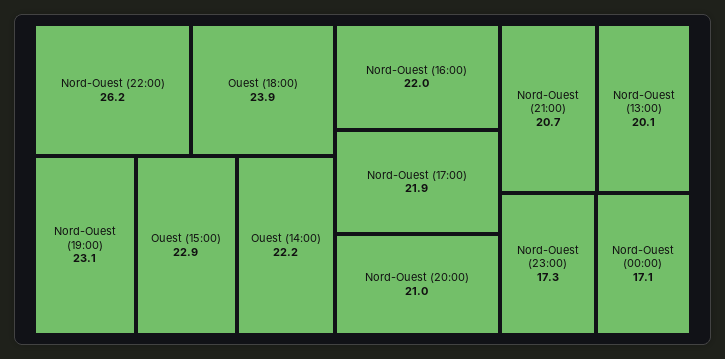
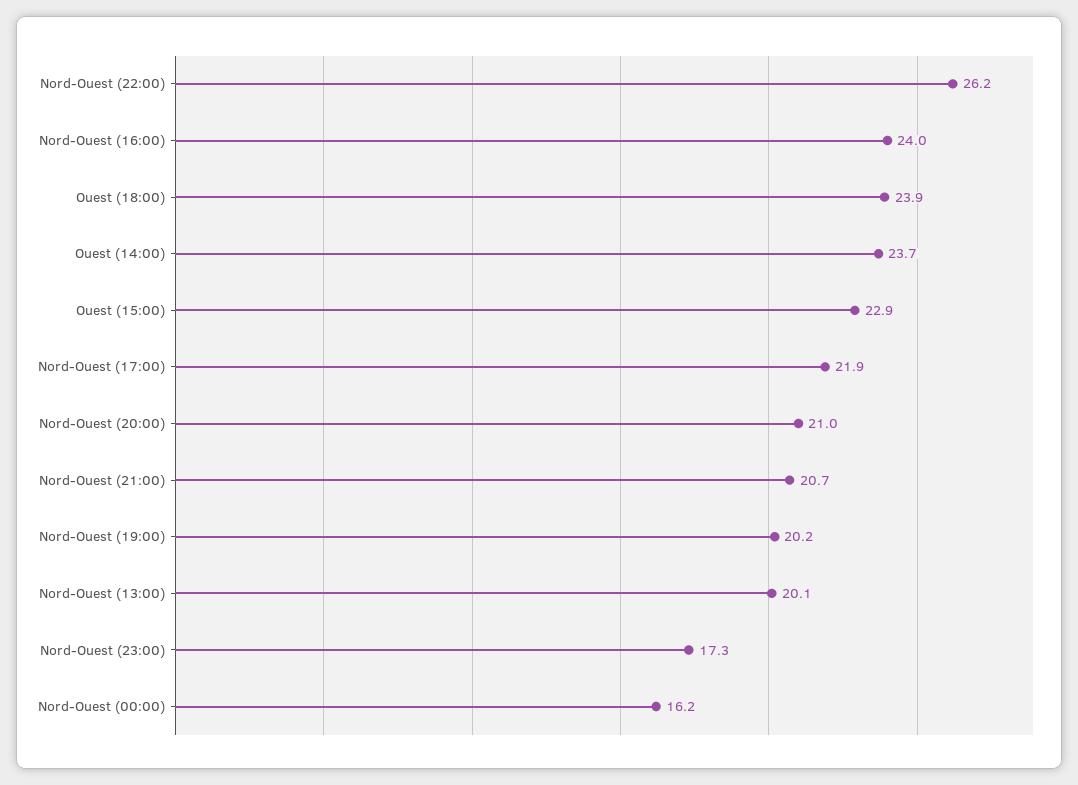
Nord-Ouest (19:00): 23.1 -> 20.2
Ouest (14:00): 22.2 -> 23.7
Nord-Ouest (16:00): 22 -> 24
Nord-Ouest (00:00): 17.1 -> 16.2

